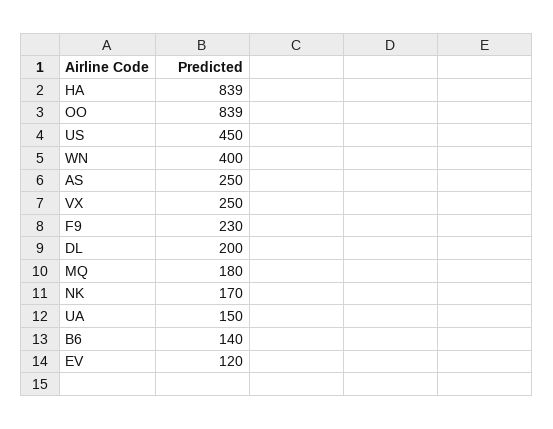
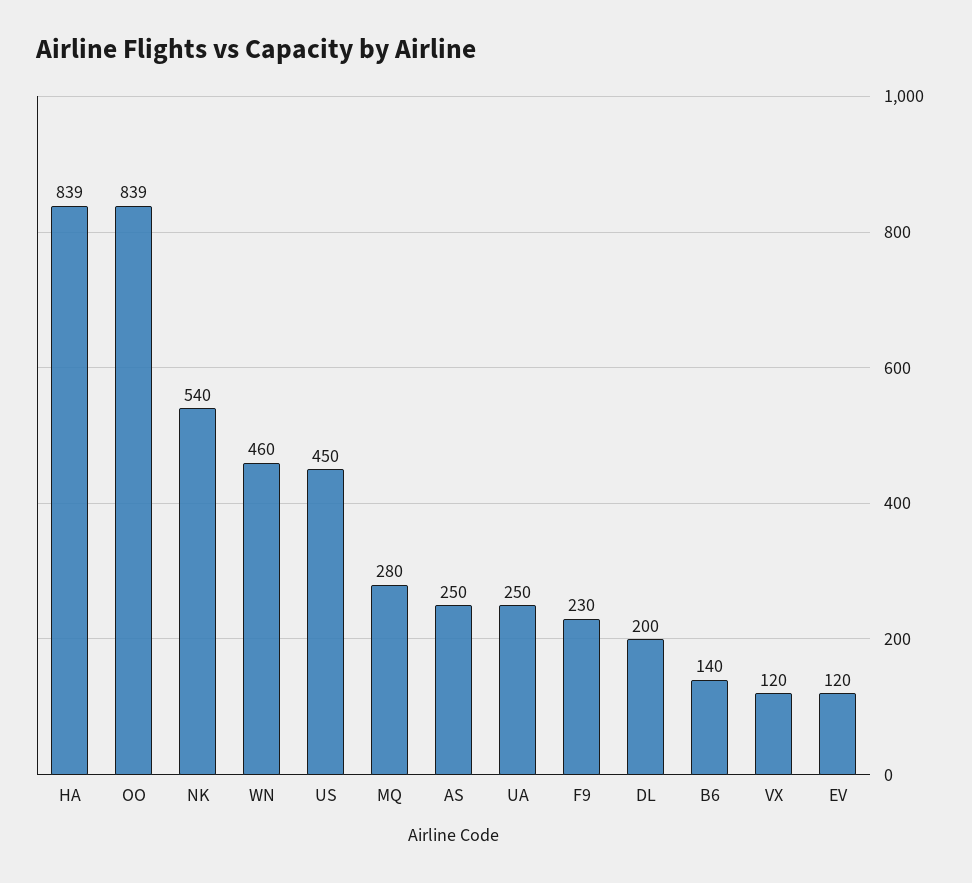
WN: 400 -> 460
VX: 250 -> 120
MQ: 180 -> 280
NK: 170 -> 540
UA: 150 -> 250

